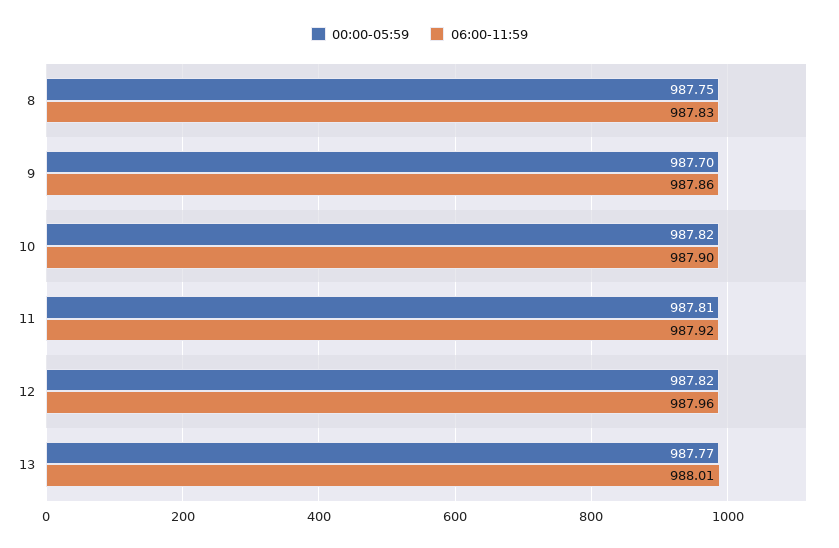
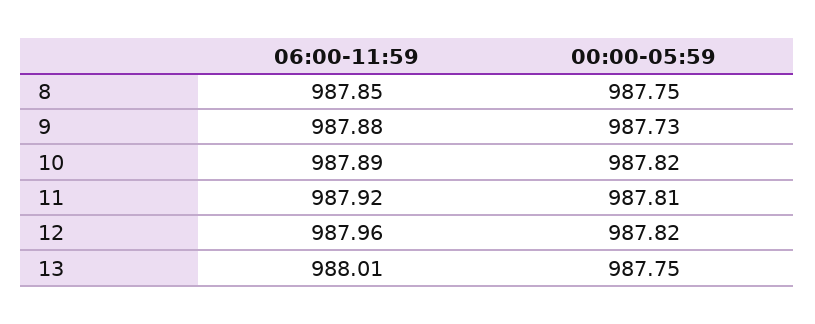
06:00-11:59, 8: 987.83 -> 987.85
00:00-05:59, 9: 987.7 -> 987.73
06:00-11:59, 9: 987.86 -> 987.88
06:00-11:59, 10: 987.9 -> 987.89
00:00-05:59, 13: 987.77 -> 987.75

